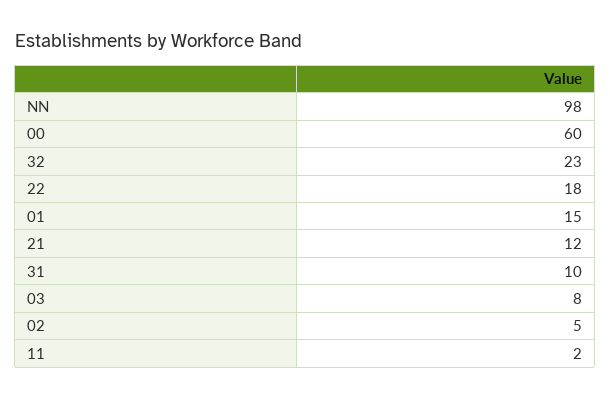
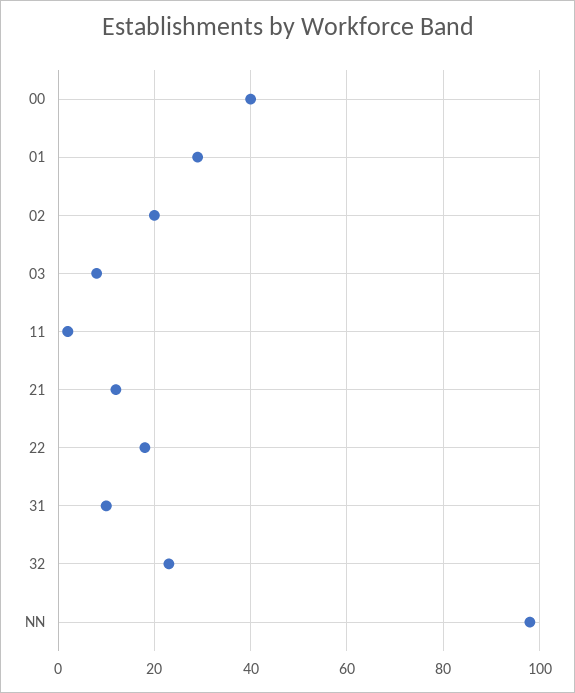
00: 60 -> 40
01: 15 -> 30
02: 5 -> 20

